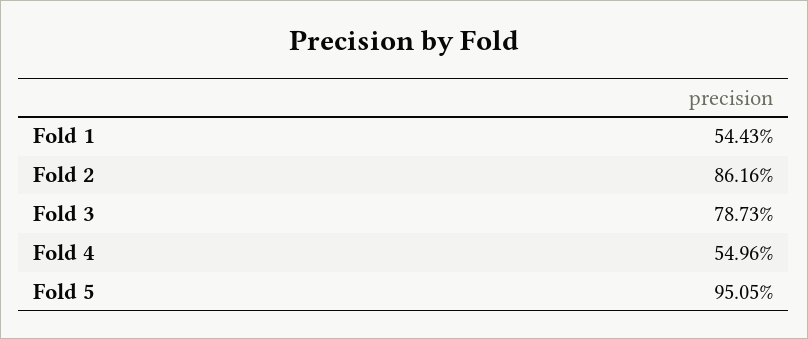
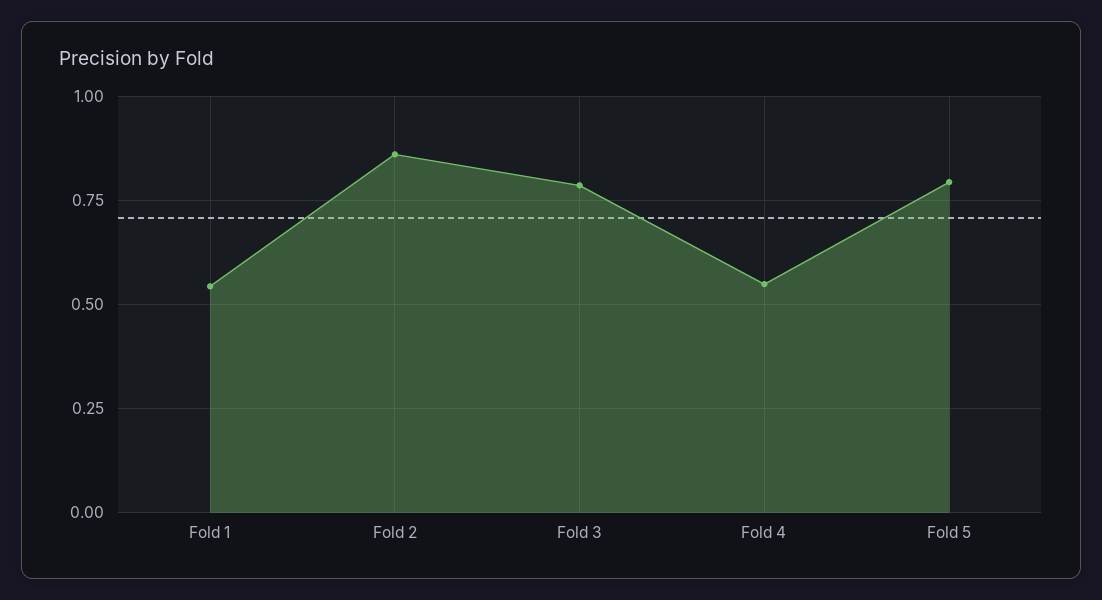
Fold 5: 0.9505 -> 0.8

